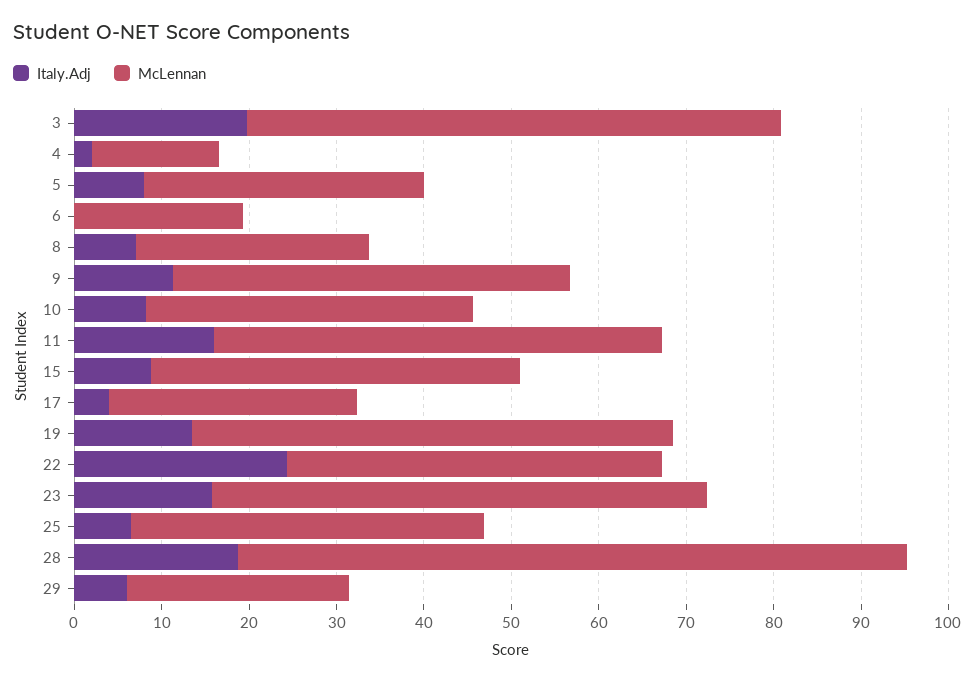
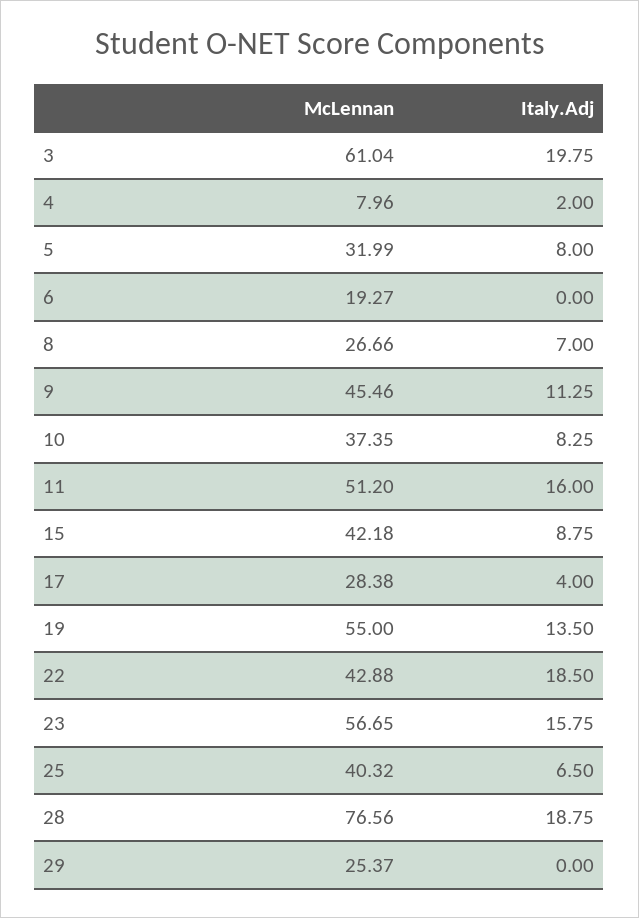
McLennan, 4: 14 -> 7.96
Italy.Adj, 22: 24 -> 18.5
Italy.Adj, 29: 6 -> 0

